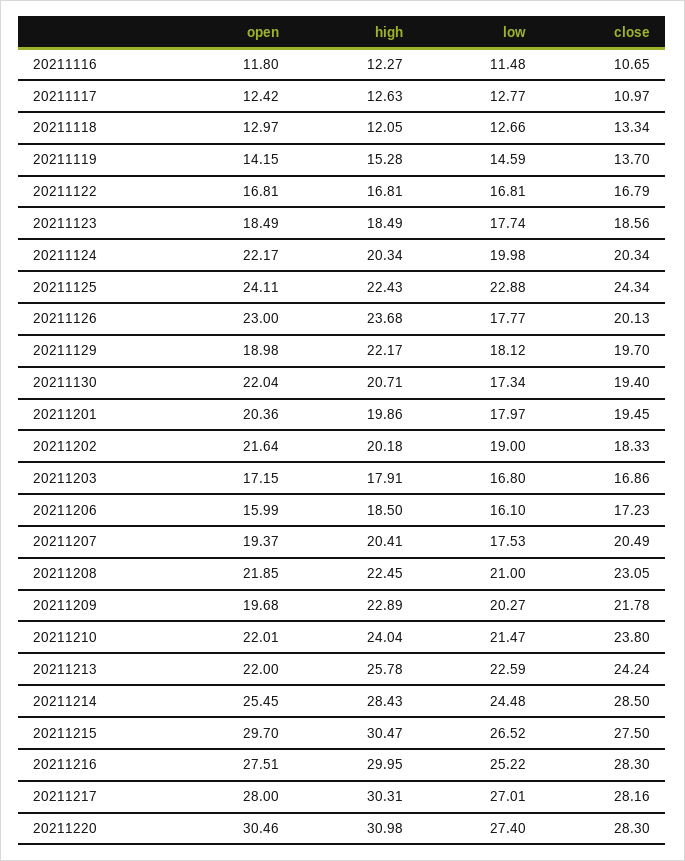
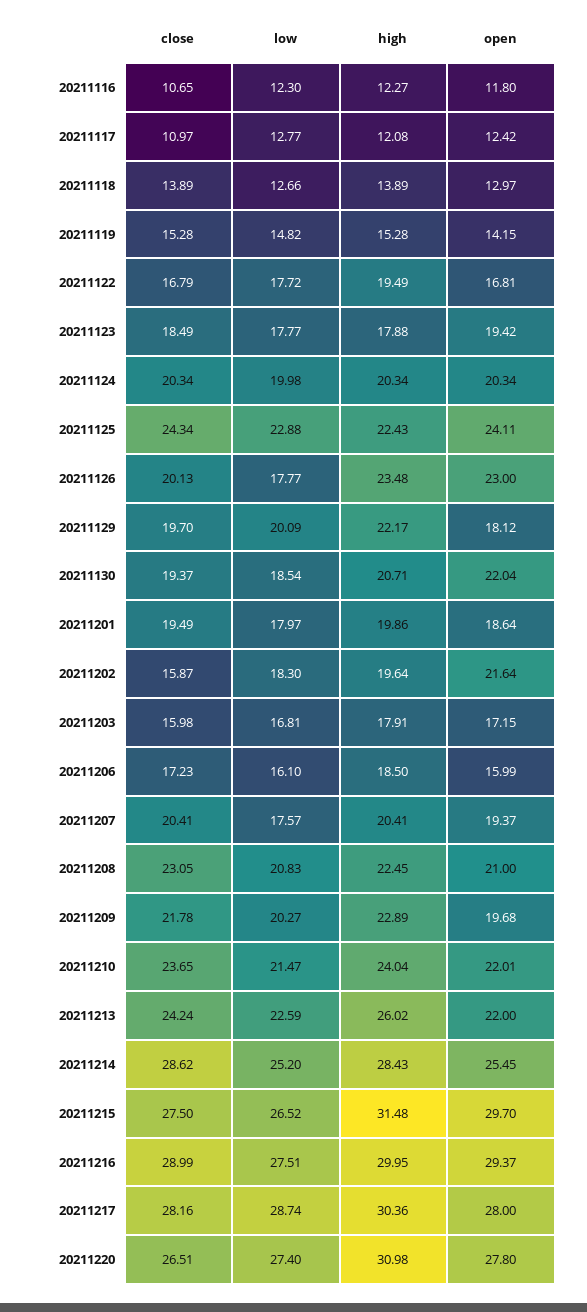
low, 20211116: 11.48 -> 12.3
high, 20211117: 12.63 -> 12.08
high, 20211118: 12.05 -> 13.89
close, 20211118: 13.34 -> 13.89
low, 20211119: 14.59 -> 14.82
close, 20211119: 13.7 -> 15.28
high, 20211122: 16.81 -> 19.49
low, 20211122: 16.81 -> 17.72
open, 20211123: 18.49 -> 19.42
high, 20211123: 18.49 -> 17.88
low, 20211123: 17.74 -> 17.77
close, 20211123: 18.56 -> 18.49
open, 20211124: 22.17 -> 20.34
high, 20211126: 23.68 -> 23.48
open, 20211129: 18.98 -> 18.12
low, 20211129: 18.12 -> 20.09
low, 20211130: 17.34 -> 18.54
close, 20211130: 19.4 -> 19.37
open, 20211201: 20.36 -> 18.64
close, 20211201: 19.45 -> 19.49
high, 20211202: 20.18 -> 19.64
low, 20211202: 19 -> 18.3
close, 20211202: 18.33 -> 15.87
low, 20211203: 16.8 -> 16.81
close, 20211203: 16.86 -> 15.98
low, 20211207: 17.53 -> 17.57
close, 20211207: 20.49 -> 20.41
open, 20211208: 21.85 -> 21
low, 20211208: 21 -> 20.83
close, 20211210: 23.8 -> 23.65
high, 20211213: 25.78 -> 26.02
low, 20211214: 24.48 -> 25.2
close, 20211214: 28.5 -> 28.62
high, 20211215: 30.47 -> 31.48
open, 20211216: 27.51 -> 29.37
low, 20211216: 25.22 -> 27.51
close, 20211216: 28.3 -> 28.99
high, 20211217: 30.31 -> 30.36
low, 20211217: 27.01 -> 28.74
open, 20211220: 30.46 -> 27.8
close, 20211220: 28.3 -> 26.51

